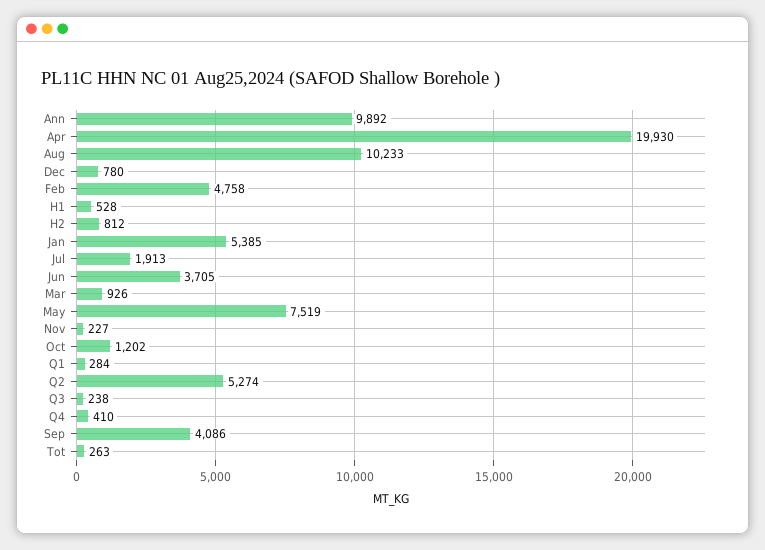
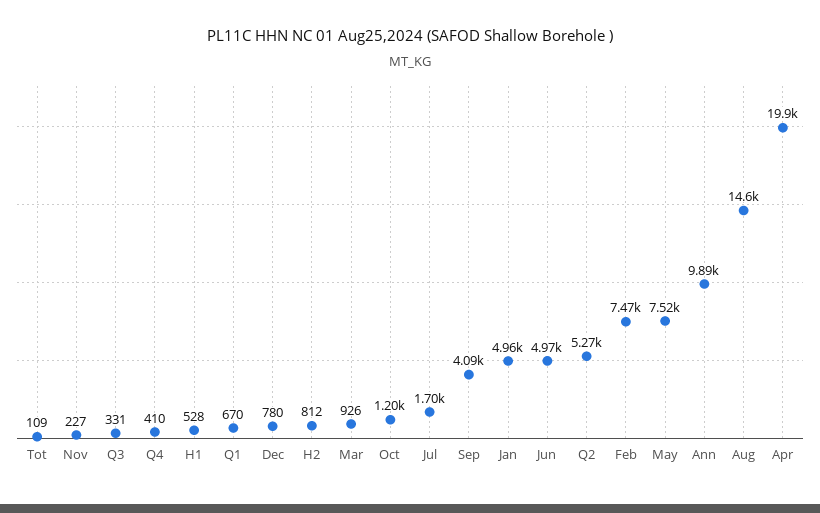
Aug: 10233 -> 14600
Feb: 4758 -> 7470
Jan: 5385 -> 4960
Jul: 1913 -> 1700
Jun: 3705 -> 4970
Q1: 284 -> 670
Q3: 238 -> 331
Tot: 263 -> 109

